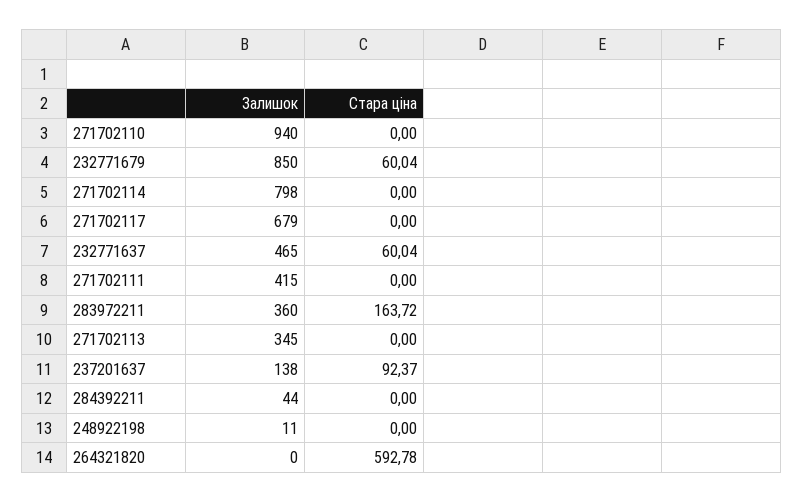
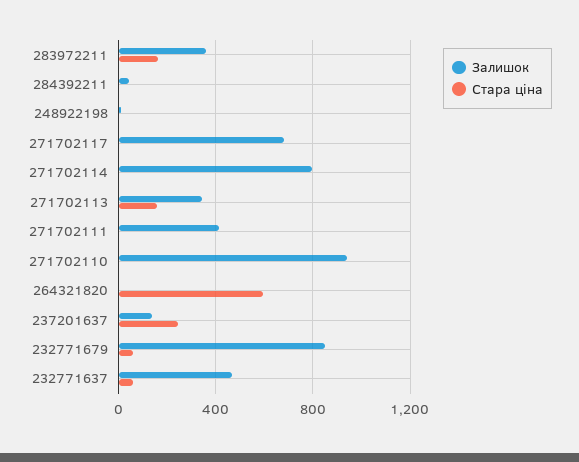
Стара ціна, 271702113: 0 -> 150
Стара ціна, 237201637: 92.37 -> 250

